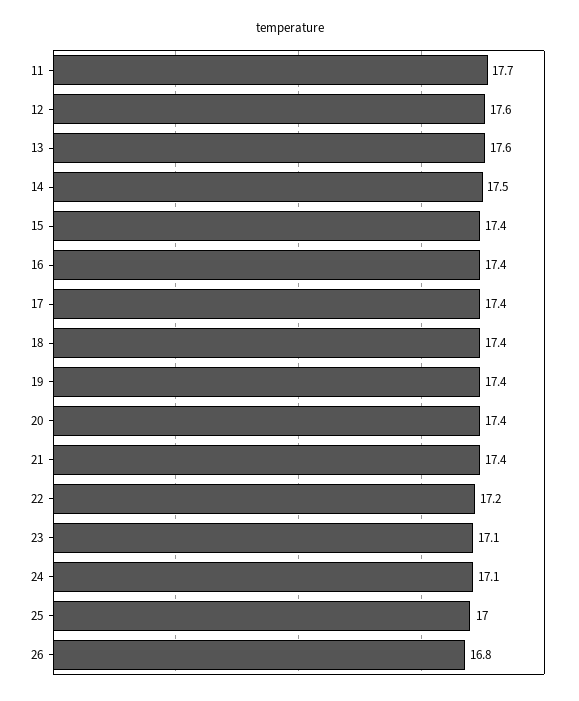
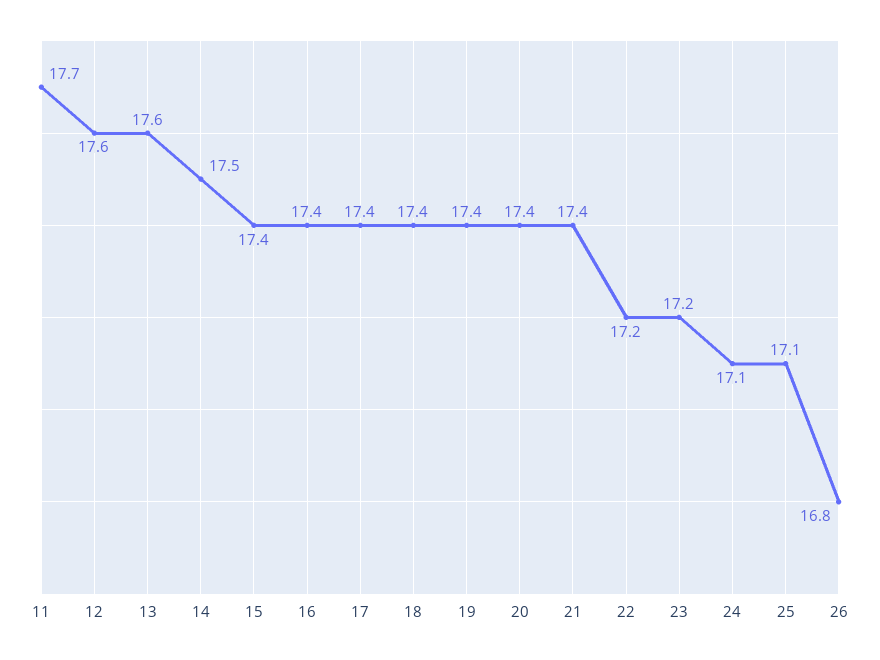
23: 17.1 -> 17.2
25: 17 -> 17.1

